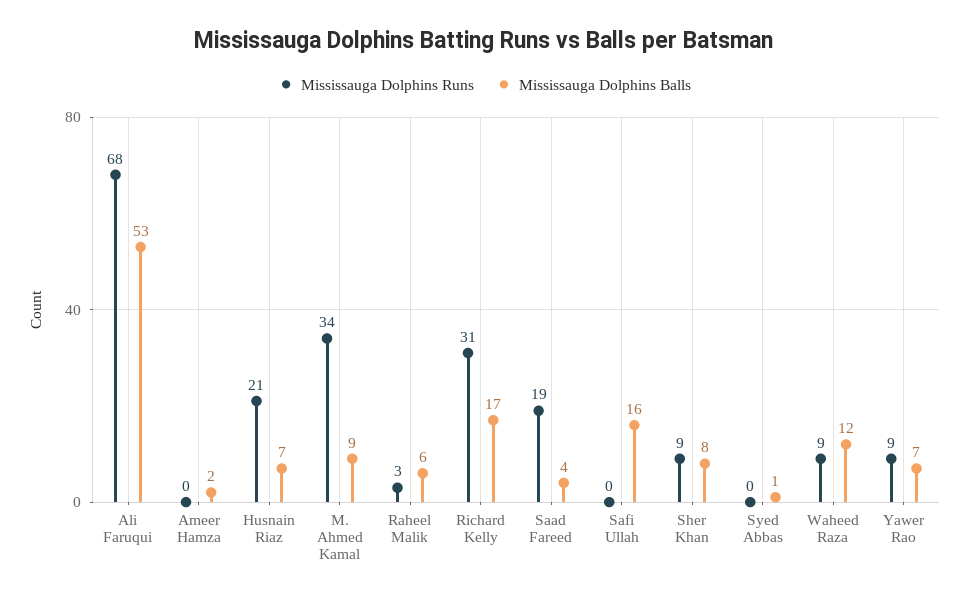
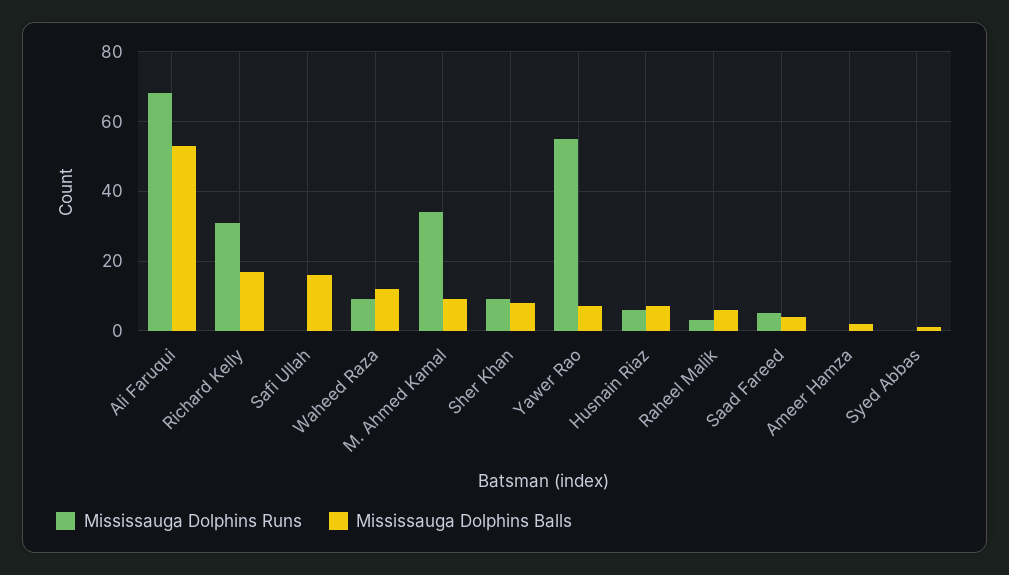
Mississauga Dolphins Runs, Husnain Riaz: 21 -> 5
Mississauga Dolphins Runs, Saad Fareed: 19 -> 5
Mississauga Dolphins Runs, Yawer Rao: 9 -> 55

